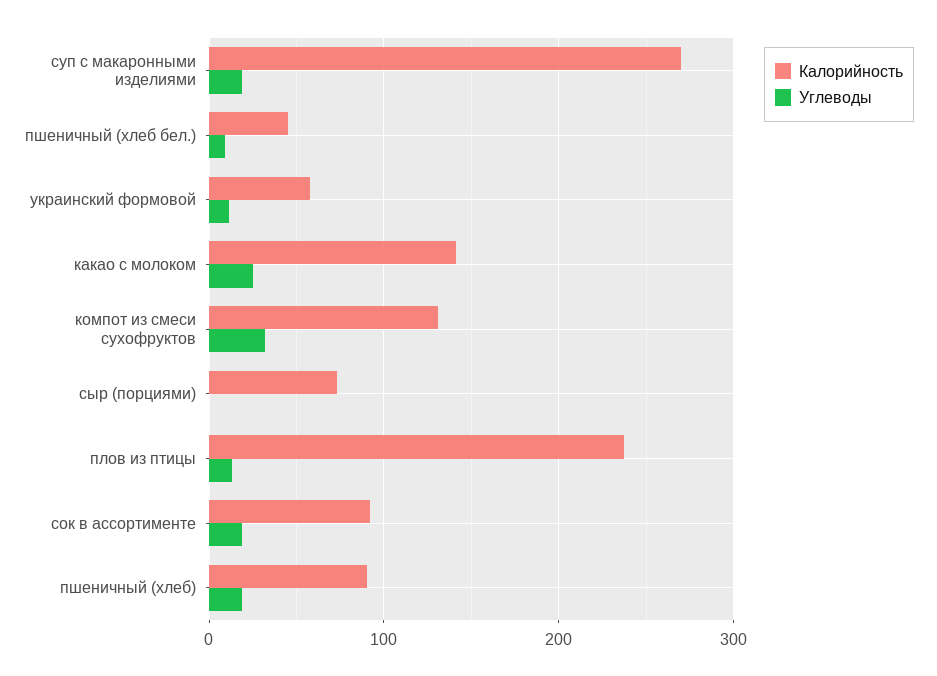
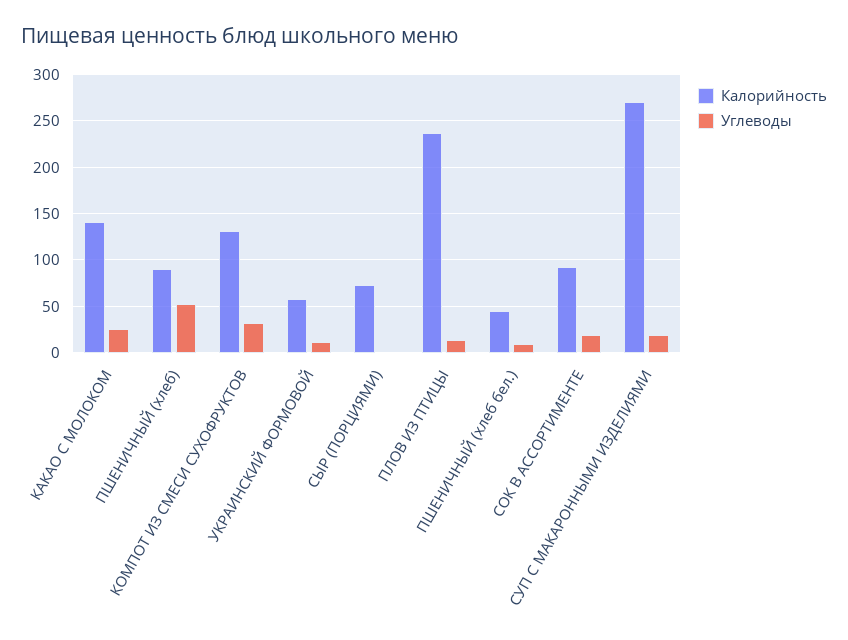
Углеводы, пшеничный (хлеб): 20 -> 50

